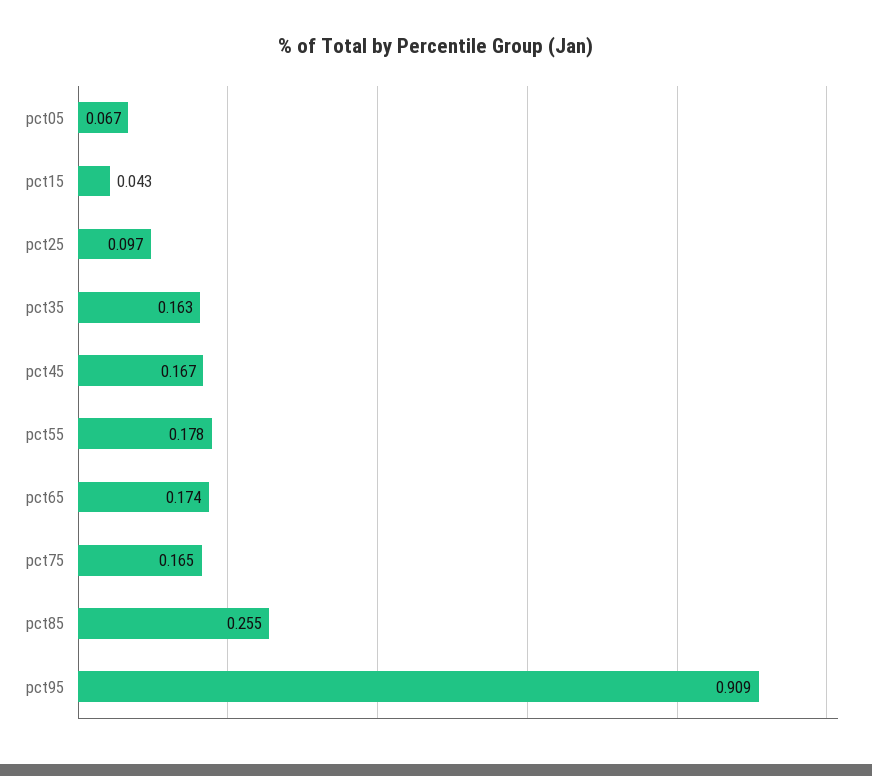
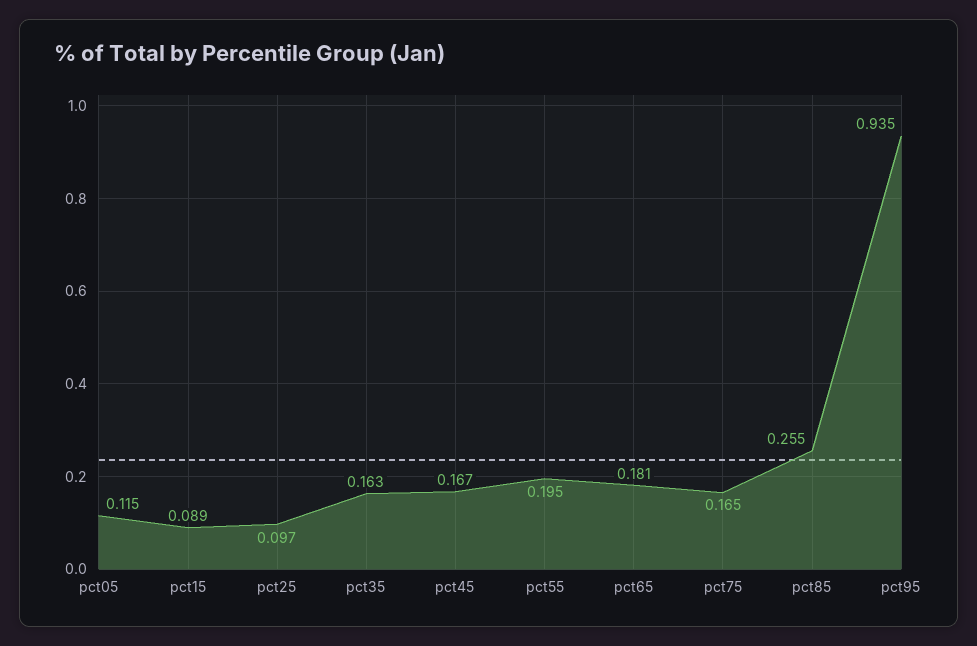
pct05: 0.067 -> 0.115
pct15: 0.043 -> 0.089
pct55: 0.178 -> 0.195
pct65: 0.174 -> 0.181
pct95: 0.909 -> 0.935

